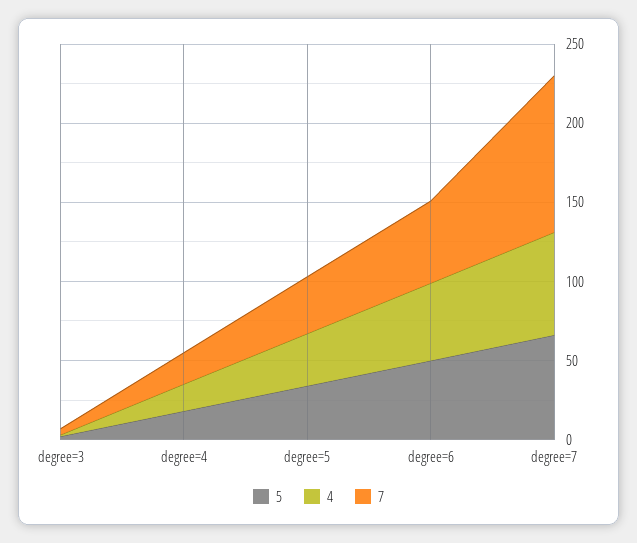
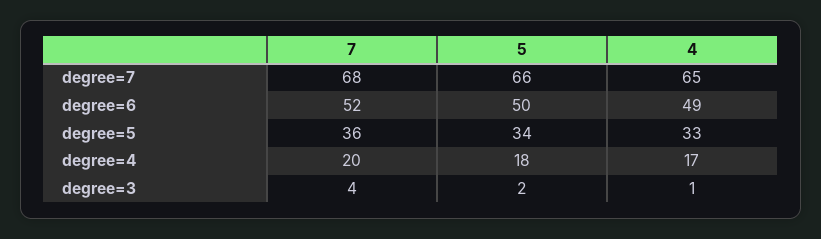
7, degree=7: 100 -> 68

